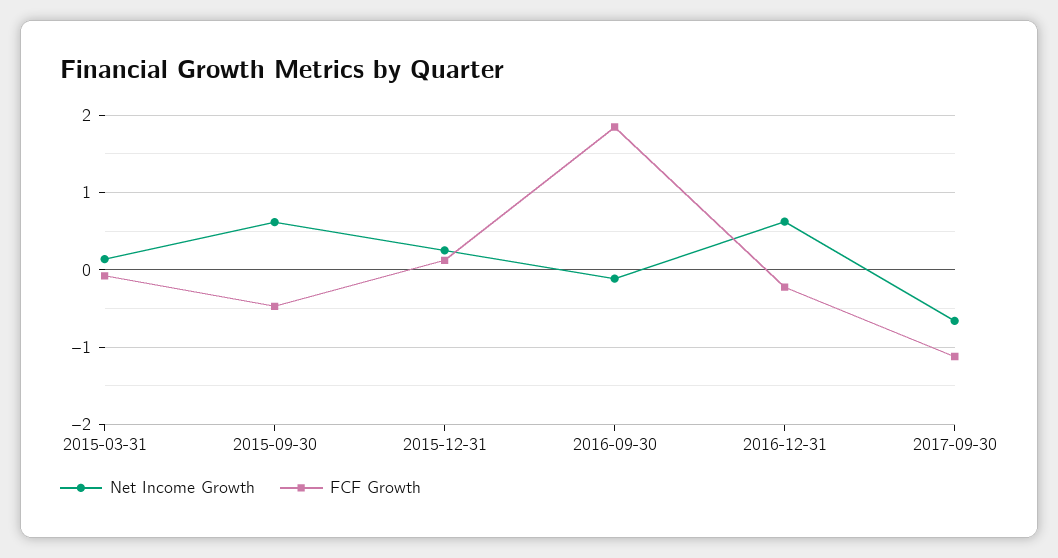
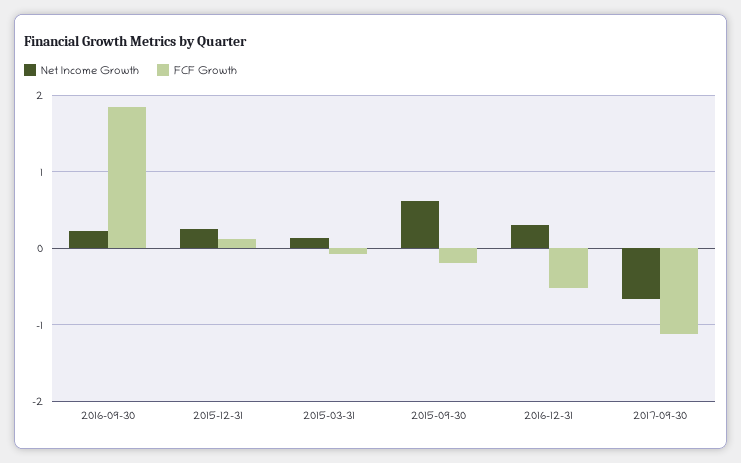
FCF Growth, 2015-09-30: -0.5 -> -0.2
Net Income Growth, 2016-09-30: -0.1 -> 0.2
Net Income Growth, 2016-12-31: 0.6 -> 0.3
FCF Growth, 2016-12-31: -0.2 -> -0.5

